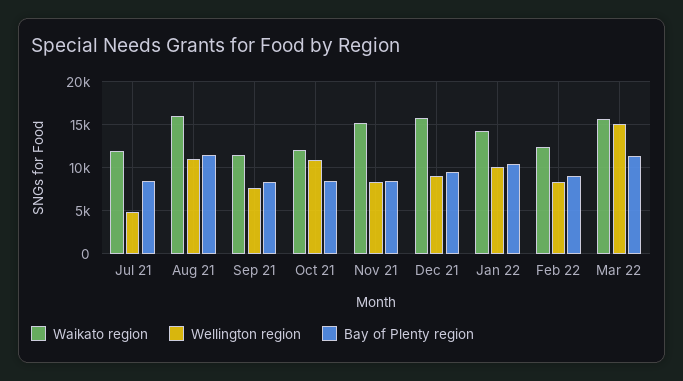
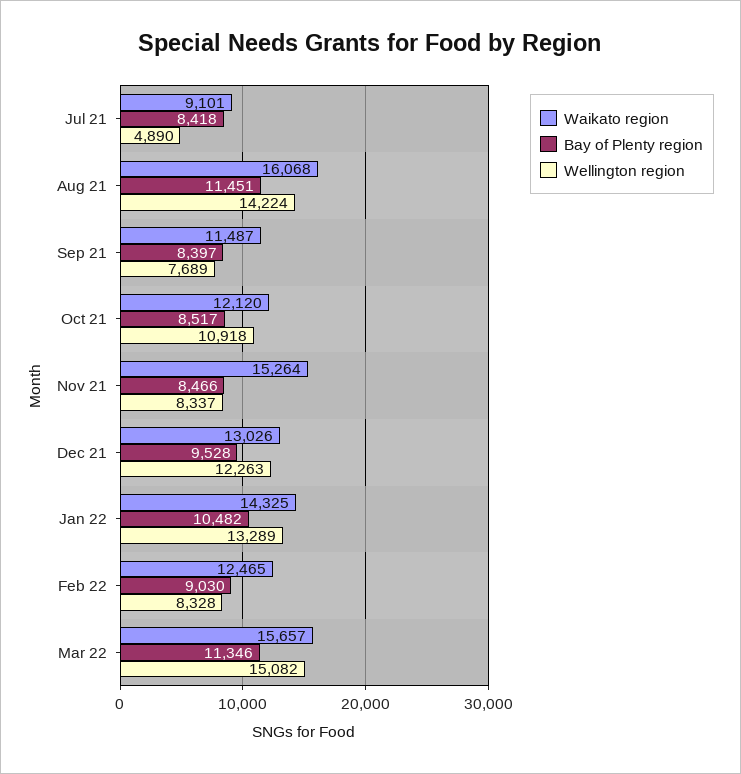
Waikato region, Jul 21: 12000 -> 9101
Wellington region, Aug 21: 11000 -> 14224
Waikato region, Dec 21: 16000 -> 13026
Wellington region, Dec 21: 9000 -> 12263
Wellington region, Jan 22: 10000 -> 13289

